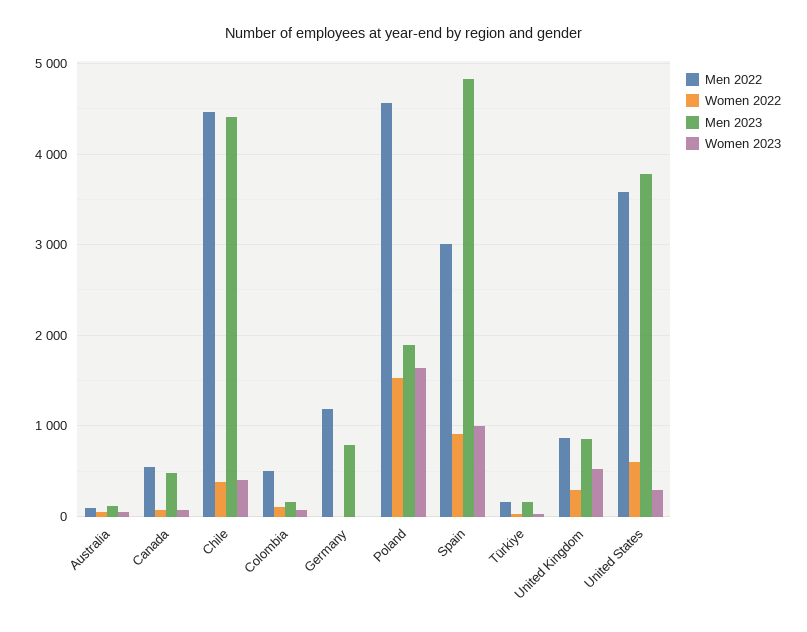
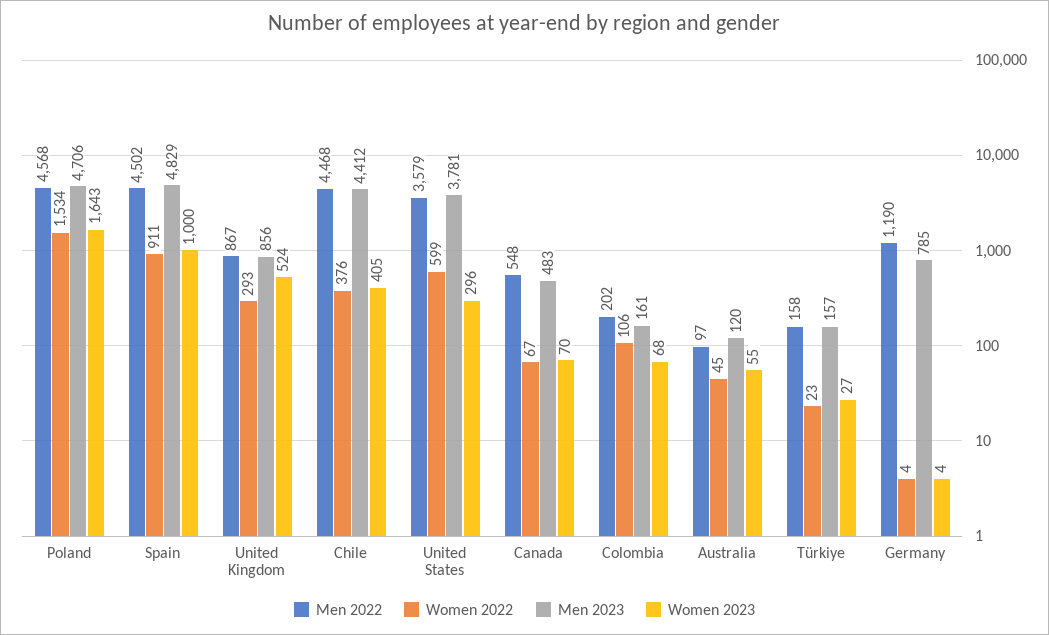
Men 2022, Colombia: 500 -> 202
Men 2023, Poland: 1900 -> 4706
Men 2022, Spain: 3000 -> 4502

